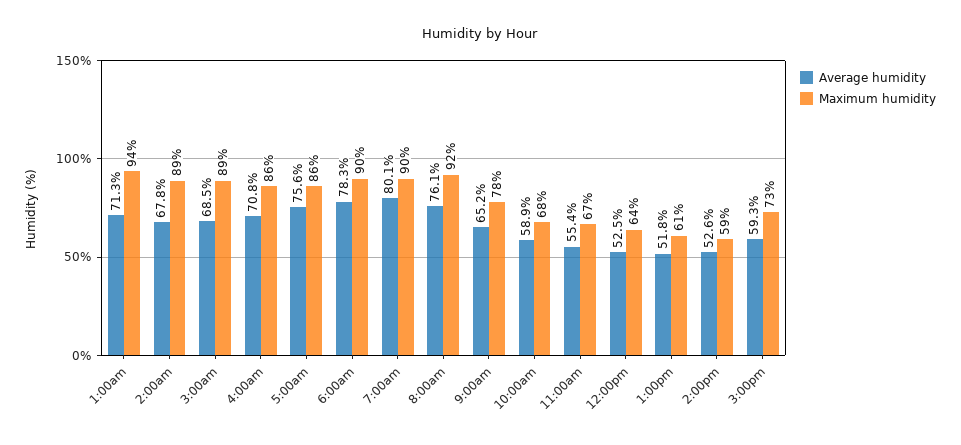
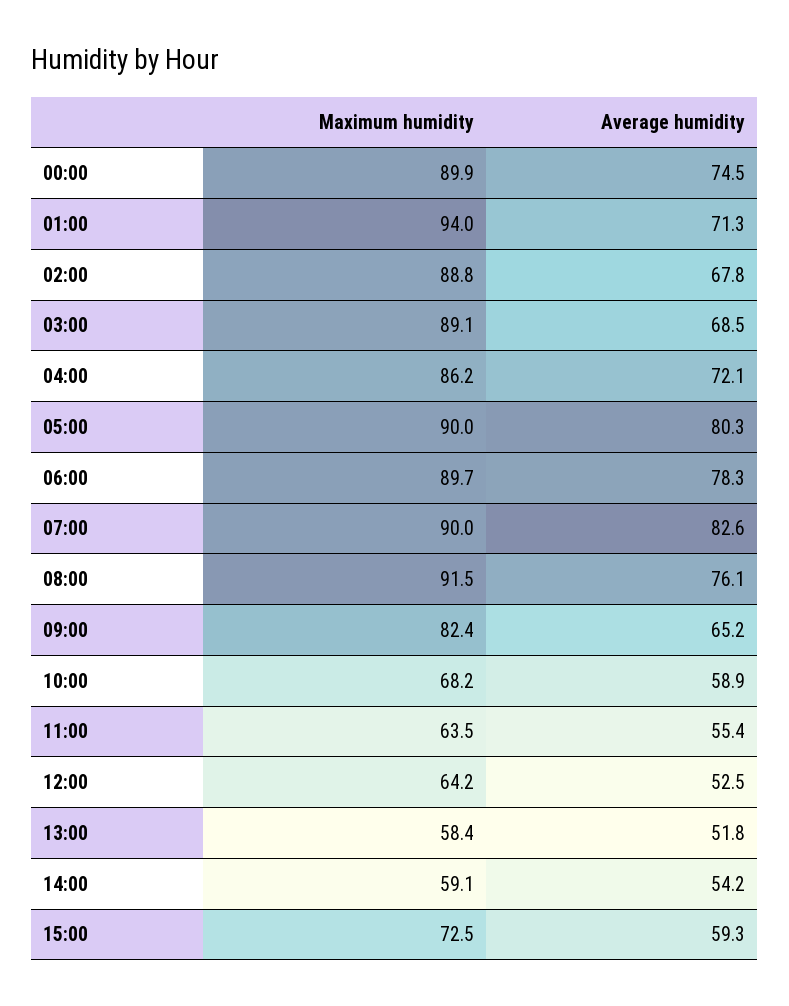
Average humidity, 4:00am: 70.8 -> 72.1
Average humidity, 5:00am: 75.6 -> 80.3
Maximum humidity, 5:00am: 86 -> 90
Average humidity, 7:00am: 80.1 -> 82.6
Maximum humidity, 9:00am: 78 -> 82.4
Maximum humidity, 11:00am: 67 -> 63.5
Maximum humidity, 1:00pm: 61 -> 58.4
Average humidity, 2:00pm: 52.6 -> 54.2
Maximum humidity, 00:00: none -> 89.9
Average humidity, 00:00: none -> 74.5

